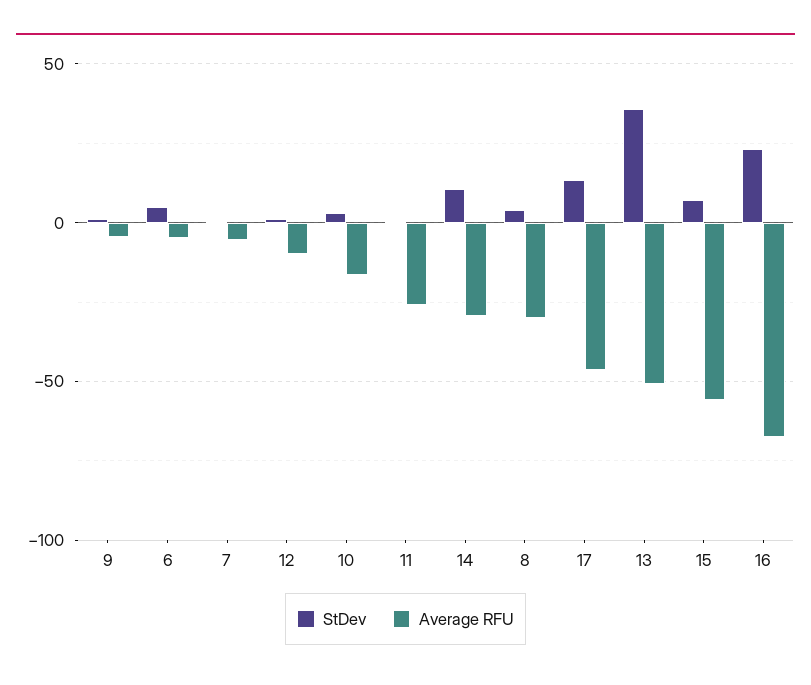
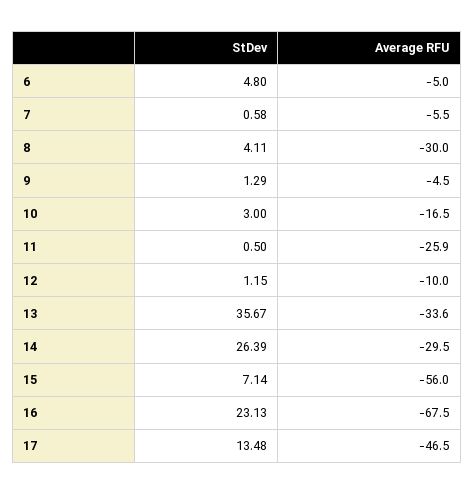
StDev, 14: 10 -> 26.39
Average RFU, 13: -50 -> -33.6

